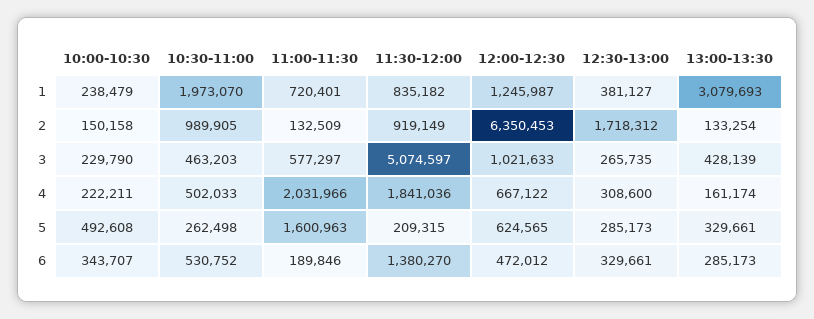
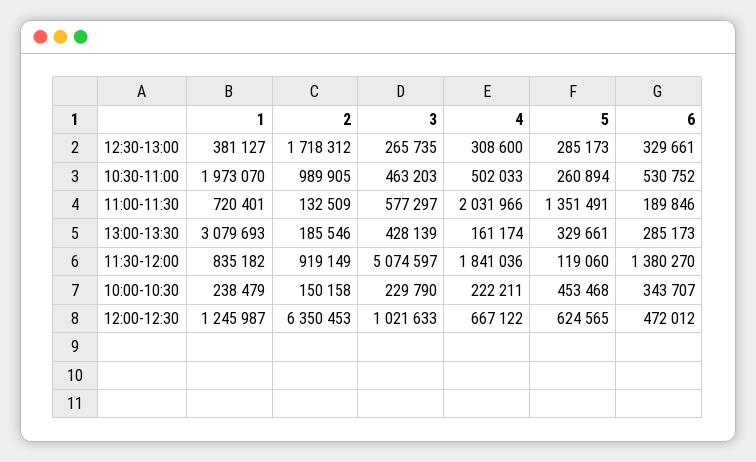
13:00-13:30, 2: 133254 -> 185546
10:00-10:30, 5: 492608 -> 453468
10:30-11:00, 5: 262498 -> 260894
11:00-11:30, 5: 1600963 -> 1351491
11:30-12:00, 5: 209315 -> 119060

